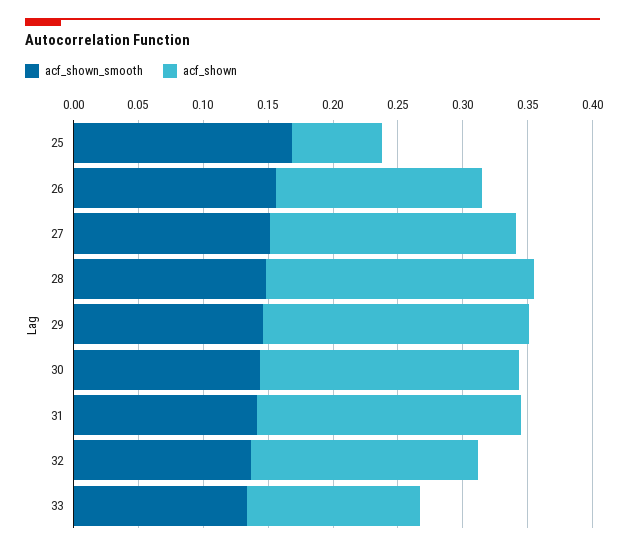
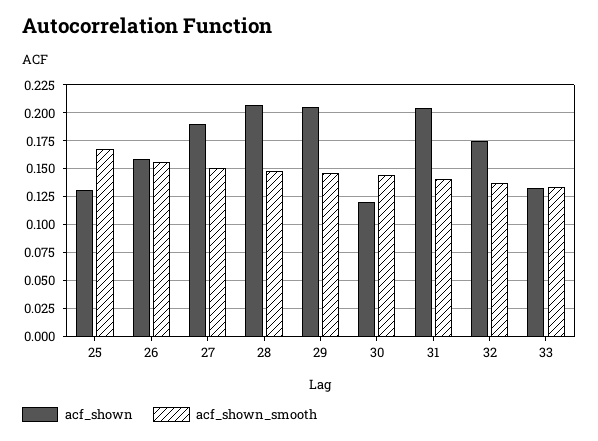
acf_shown, 25: 0.07 -> 0.125
acf_shown, 30: 0.2 -> 0.125

